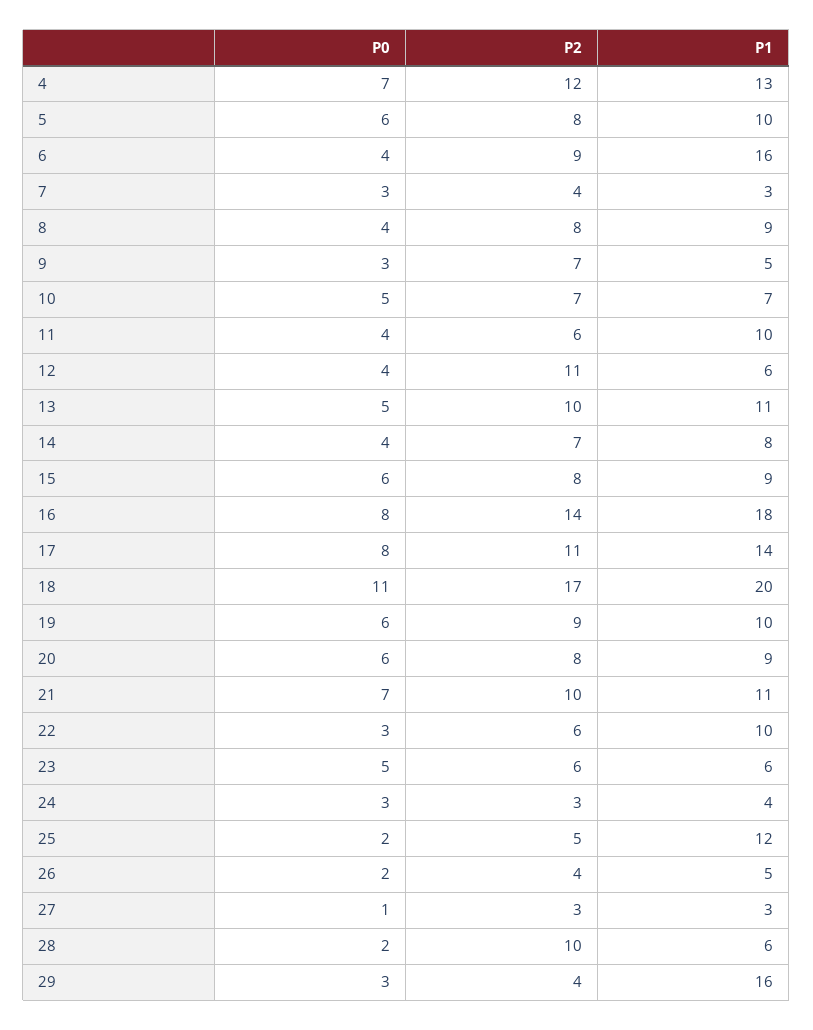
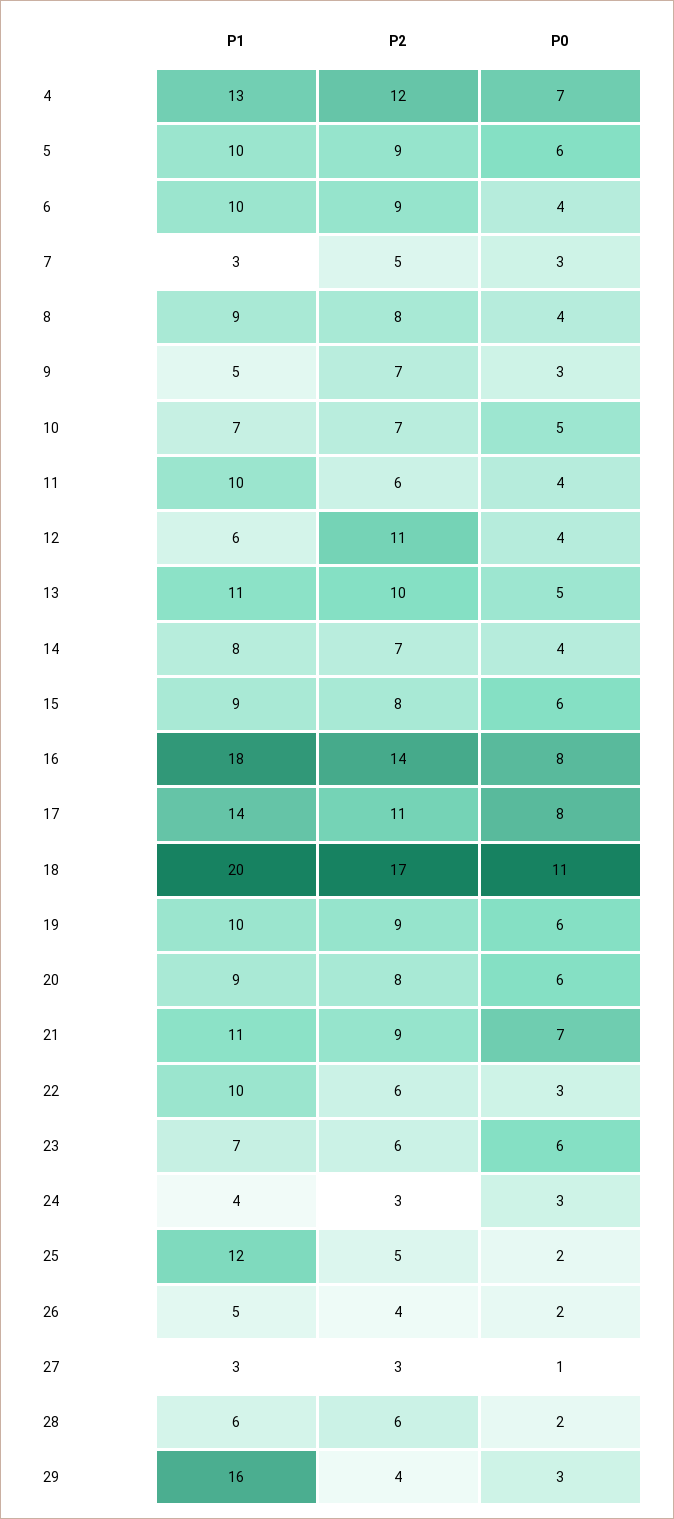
P2, 5: 8 -> 9
P1, 6: 16 -> 10
P2, 7: 4 -> 5
P2, 21: 10 -> 9
P0, 23: 5 -> 6
P1, 23: 6 -> 7
P2, 28: 10 -> 6

